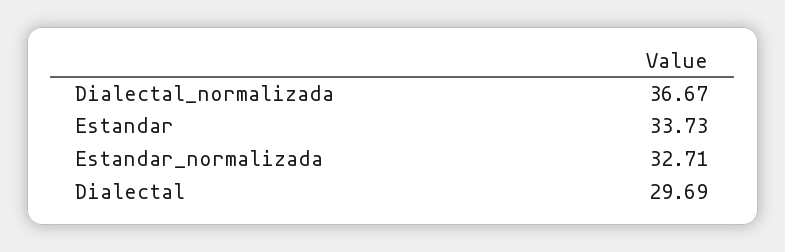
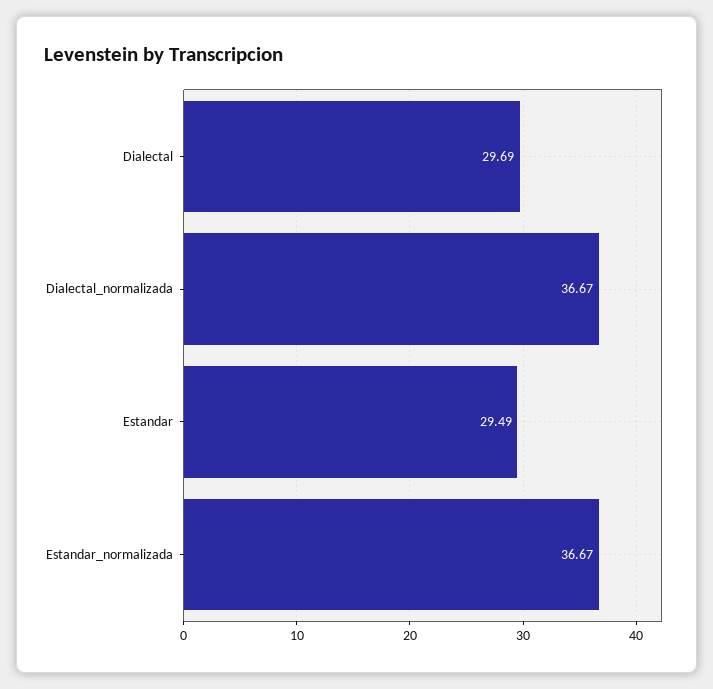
Estandar: 33.73 -> 29.49
Estandar_normalizada: 32.71 -> 36.67

